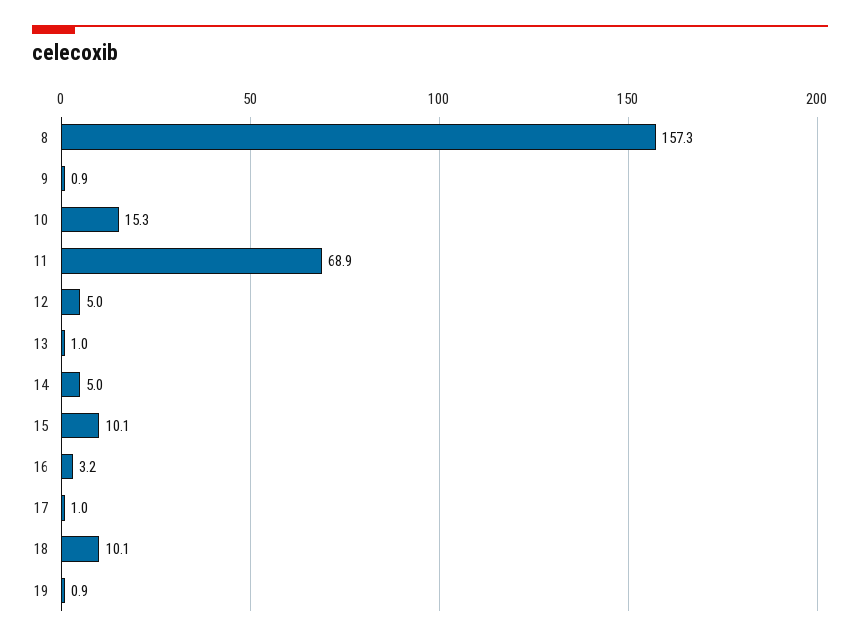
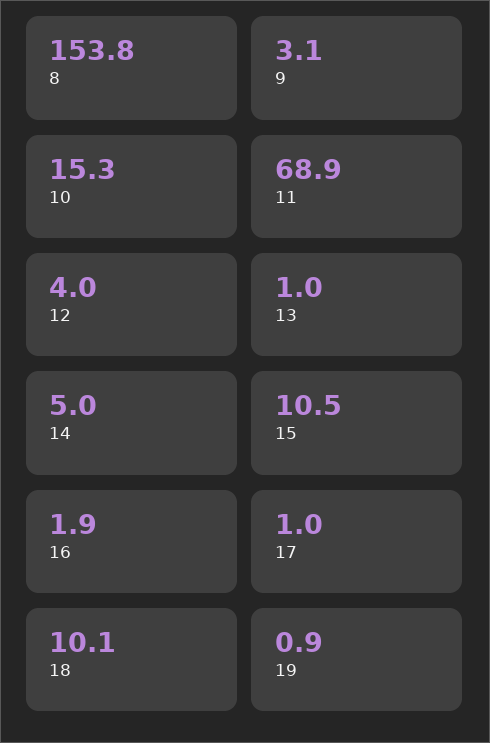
8: 157.3 -> 153.8
9: 0.9 -> 3.1
12: 5 -> 4
15: 10.1 -> 10.5
16: 3.2 -> 1.9

